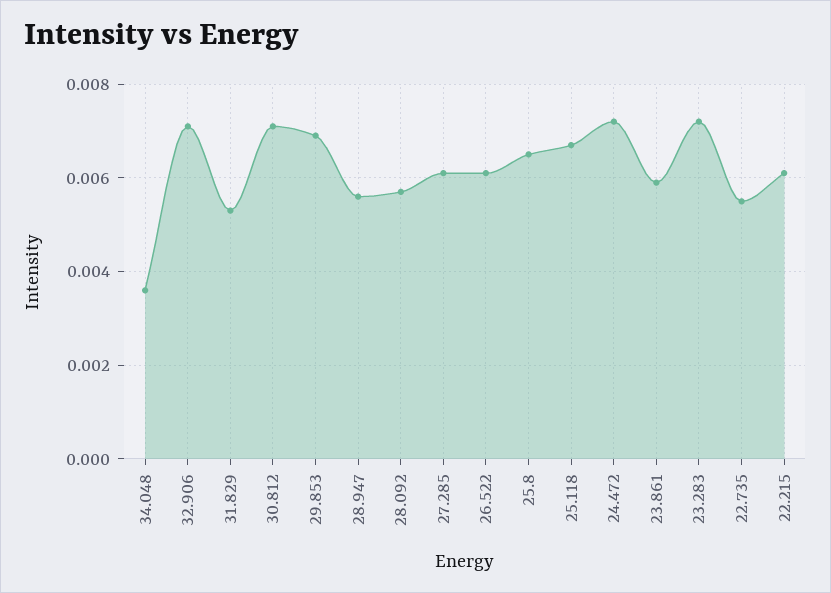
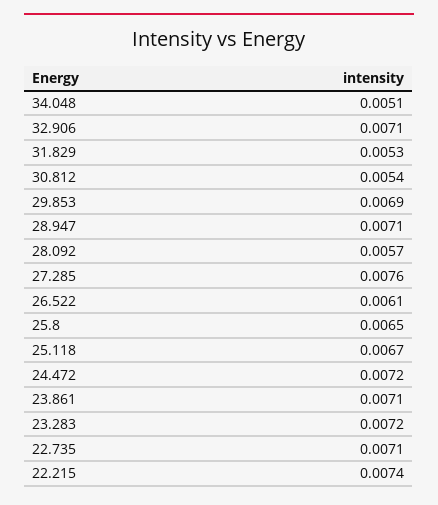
34.048: 0.0035 -> 0.0051
30.812: 0.007 -> 0.0054
28.947: 0.0055 -> 0.0071
27.285: 0.006 -> 0.0076
23.861: 0.006 -> 0.0071
22.735: 0.0055 -> 0.0071
22.215: 0.006 -> 0.0074

